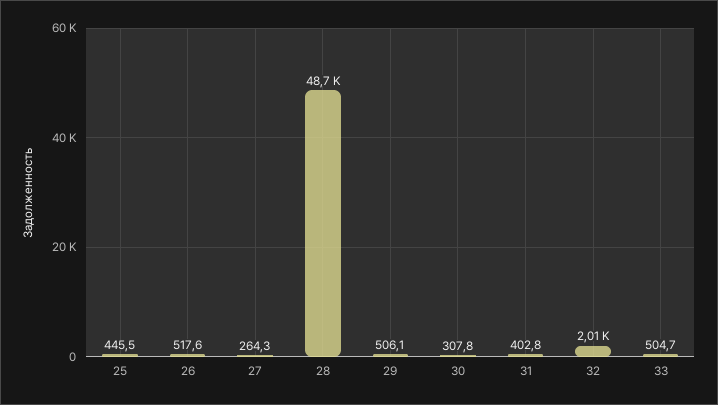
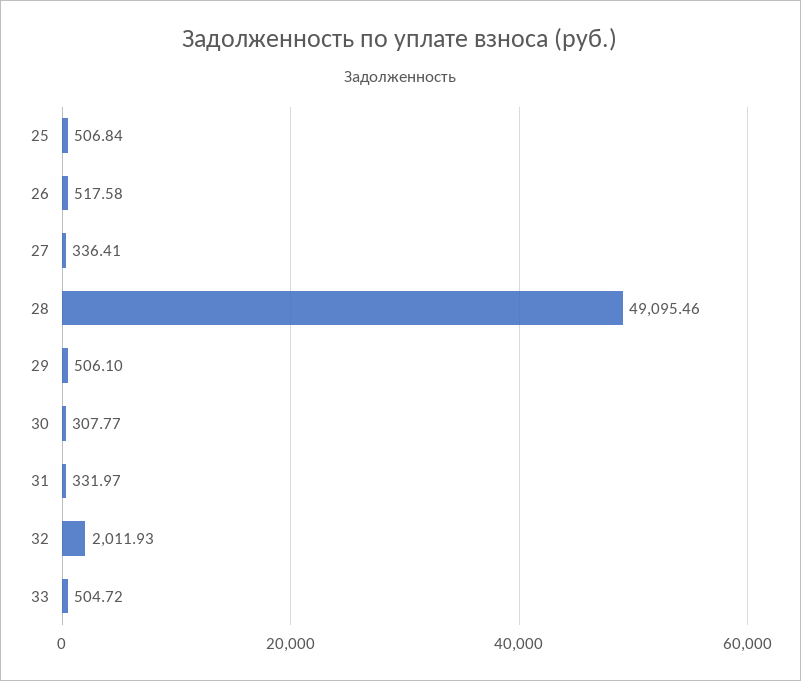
25: 445.5 -> 506.84
27: 264.3 -> 336.41
28: 48700 -> 49095.46
31: 402.8 -> 331.97

